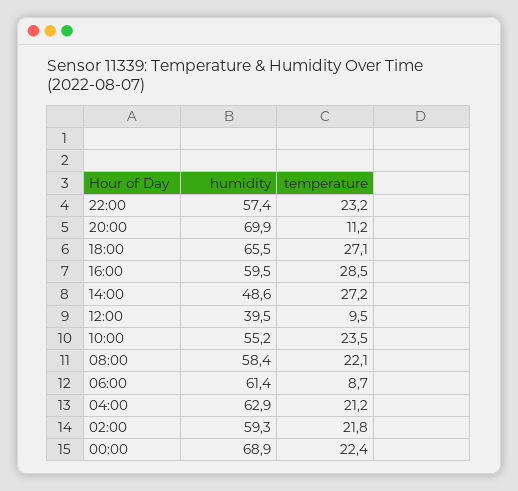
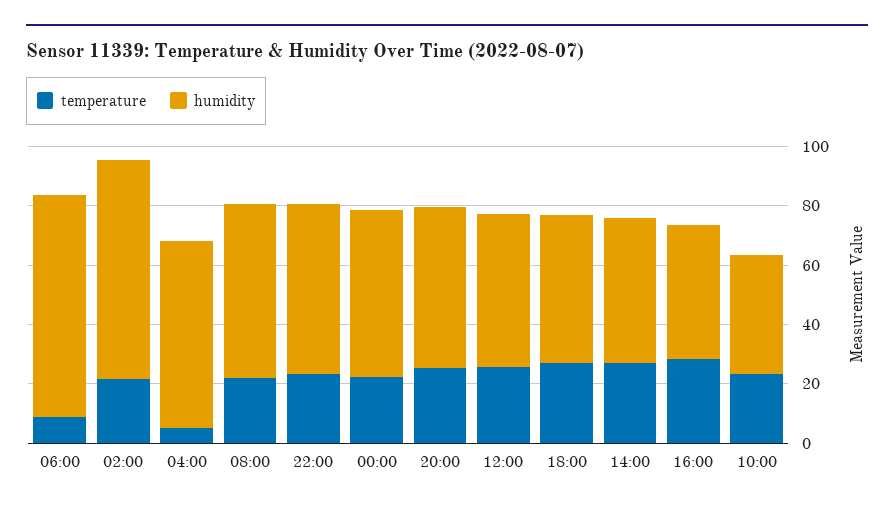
humidity, 20:00: 69.9 -> 55
temperature, 20:00: 11.2 -> 25
humidity, 18:00: 65.5 -> 50
humidity, 16:00: 59.5 -> 45
humidity, 12:00: 39.5 -> 50
temperature, 12:00: 9.5 -> 25
humidity, 10:00: 55.2 -> 40
humidity, 06:00: 61.4 -> 75
temperature, 04:00: 21.2 -> 5
humidity, 02:00: 59.3 -> 75
humidity, 00:00: 68.9 -> 55

